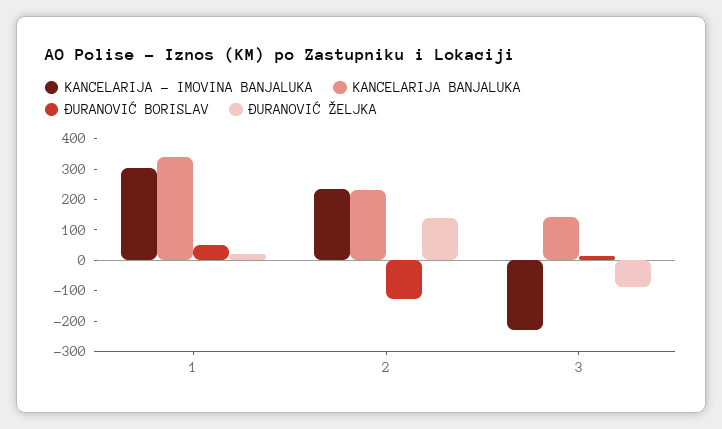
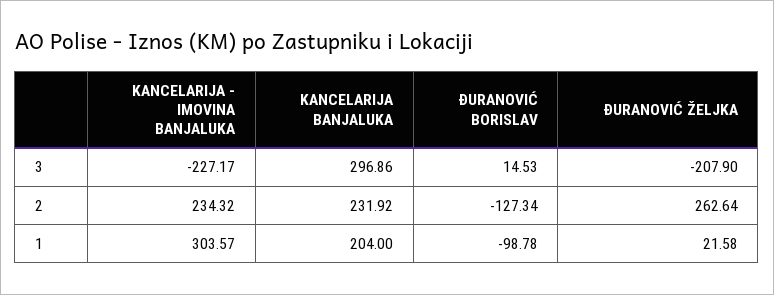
KANCELARIJA BANJALUKA, 1: 350 -> 204
ĐURANOVIĆ BORISLAV, 1: 50 -> -98.78
ĐURANOVIĆ ŽELJKA, 2: 150 -> 262.64
KANCELARIJA BANJALUKA, 3: 150 -> 296.86
ĐURANOVIĆ ŽELJKA, 3: -100 -> -207.9

